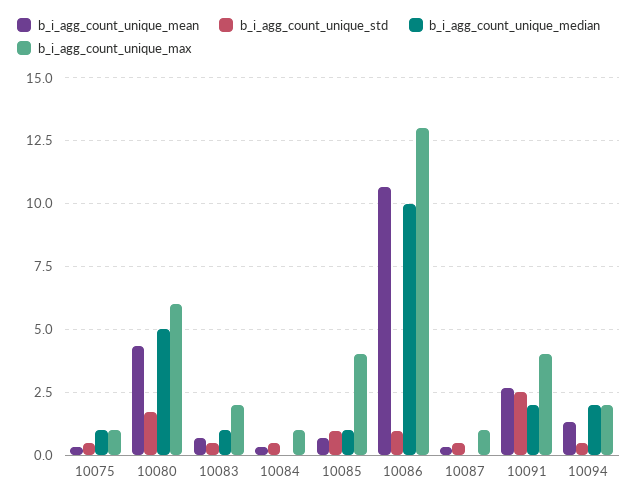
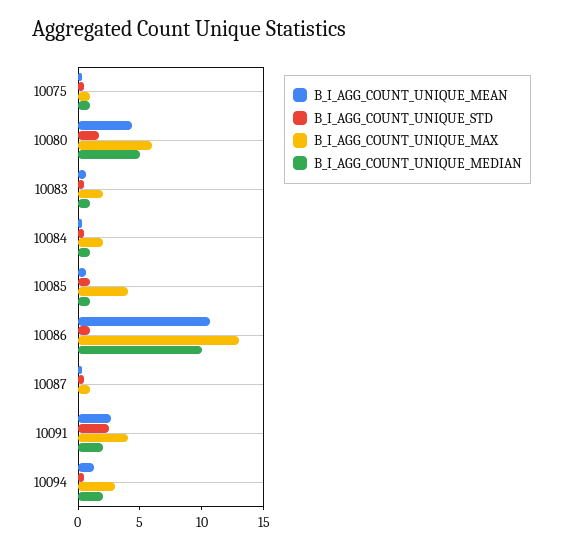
b_i_agg_count_unique_median, 10084: 0 -> 1
b_i_agg_count_unique_max, 10084: 1 -> 2
b_i_agg_count_unique_max, 10094: 2 -> 3

